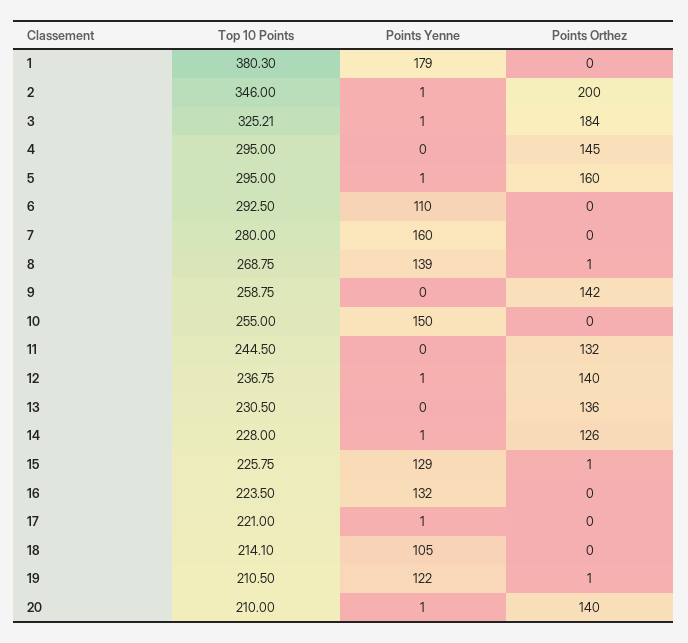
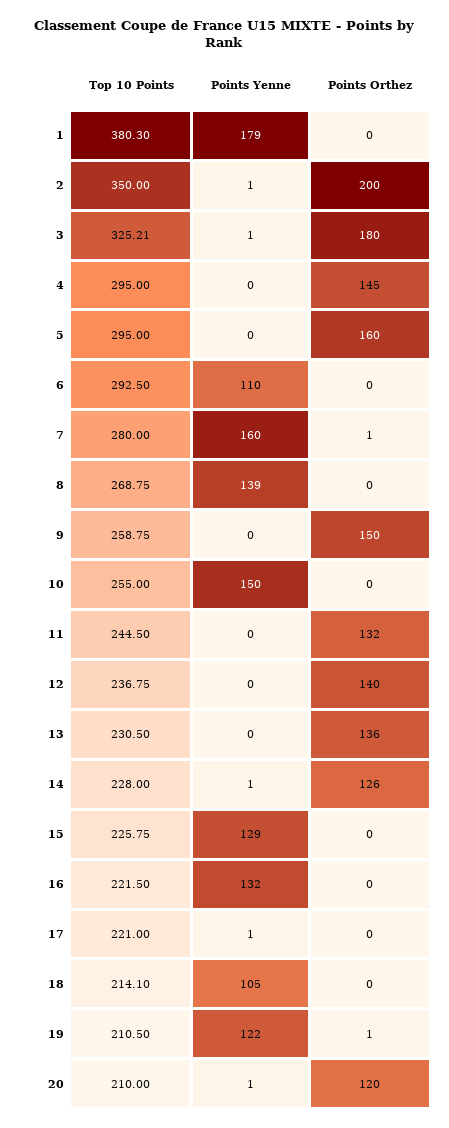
Top 10 Points, 2: 346 -> 350
Points Orthez, 3: 184 -> 180
Points Yenne, 5: 1 -> 0
Points Orthez, 7: 0 -> 1
Points Orthez, 8: 1 -> 0
Points Orthez, 9: 142 -> 150
Points Yenne, 12: 1 -> 0
Points Orthez, 15: 1 -> 0
Top 10 Points, 16: 223.5 -> 221.5
Points Orthez, 20: 140 -> 120

